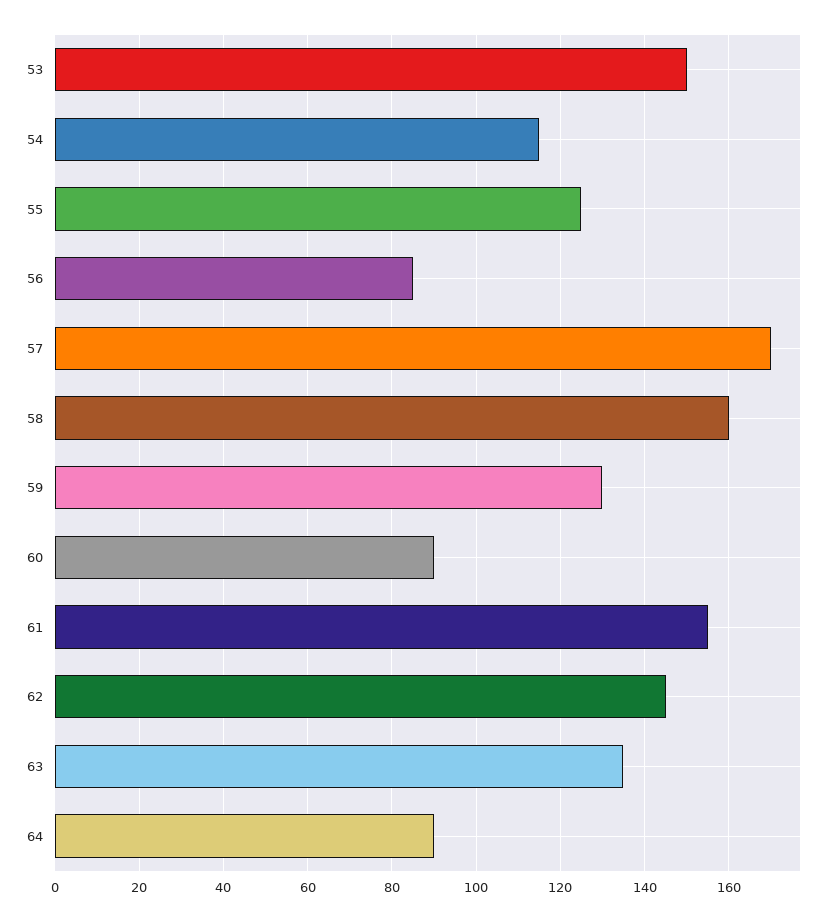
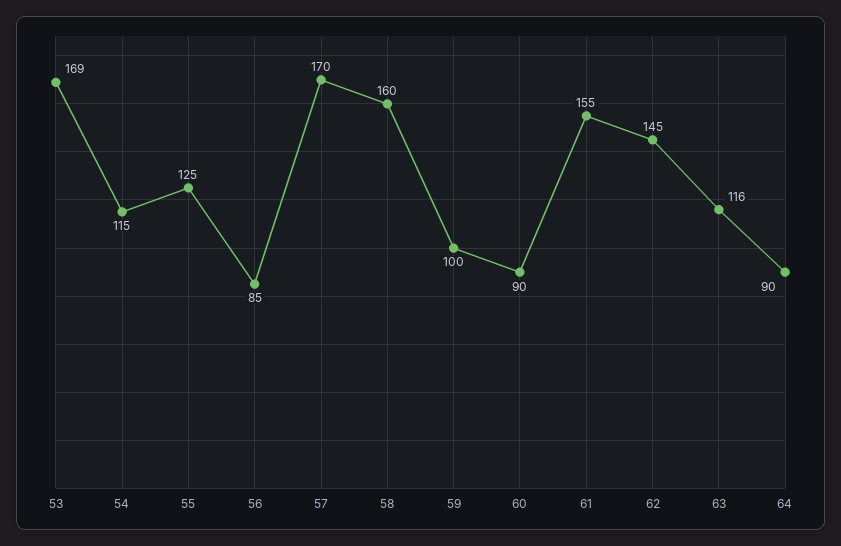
53: 150 -> 169
59: 130 -> 100
63: 135 -> 116

